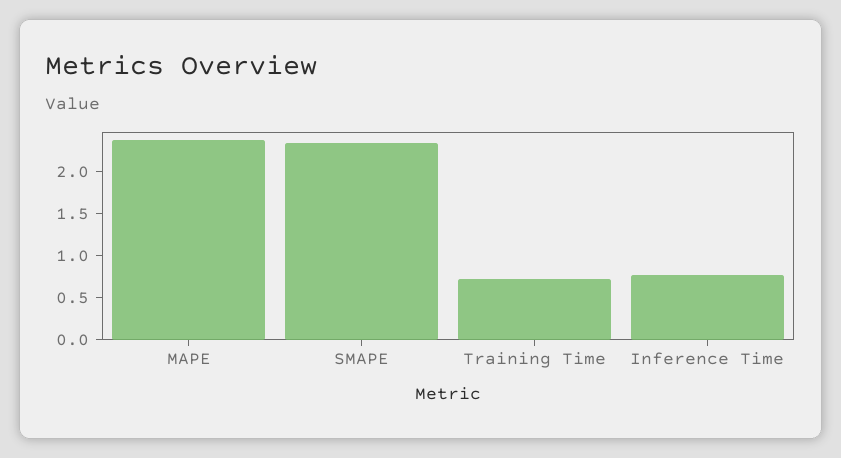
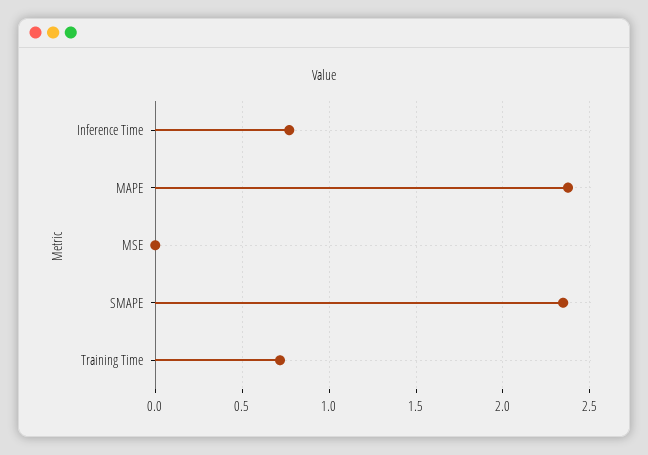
MSE: none -> 0

